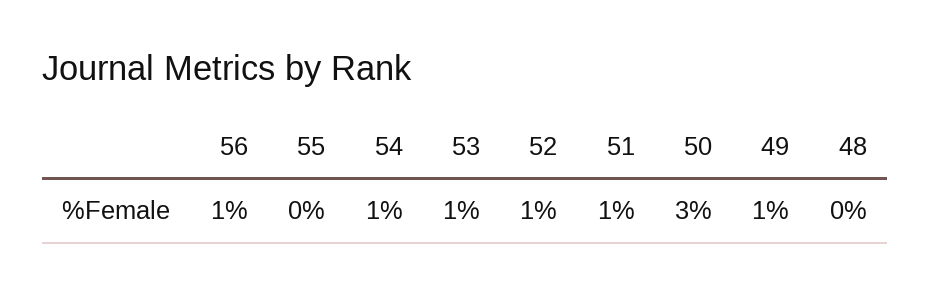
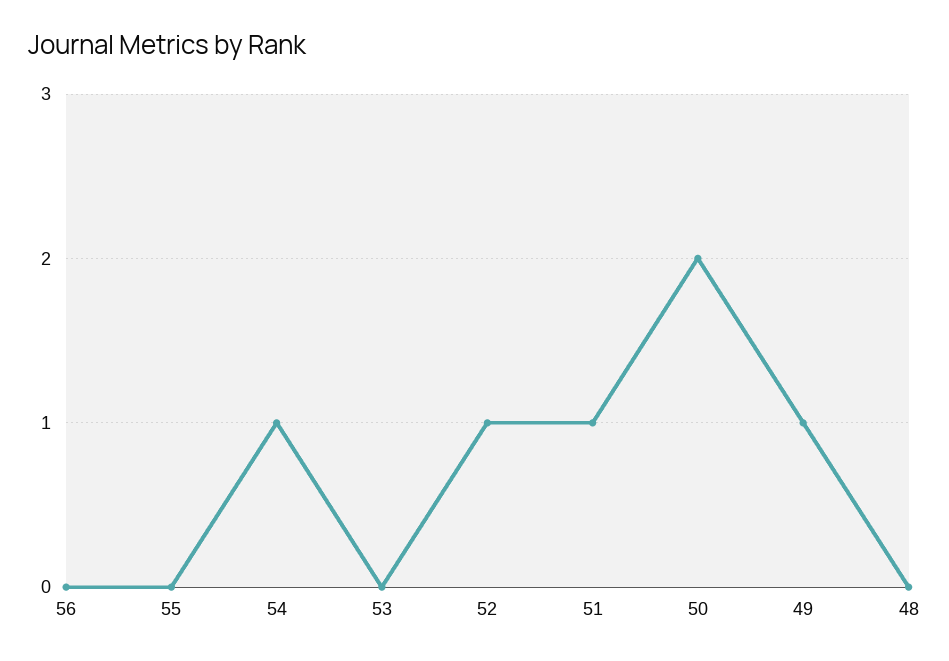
56: 1 -> 0
53: 1 -> 0
50: 3 -> 2

